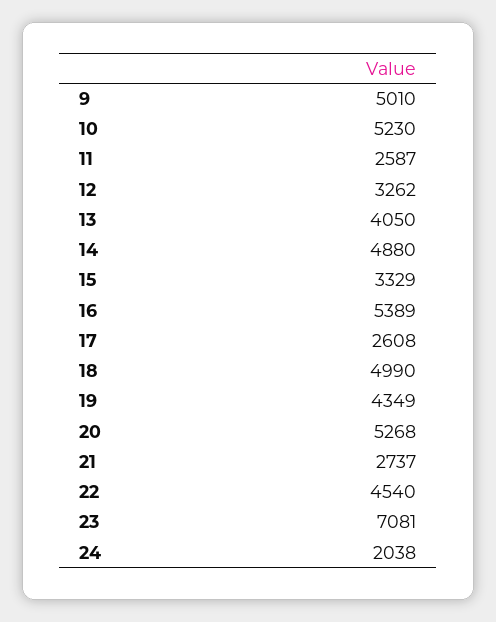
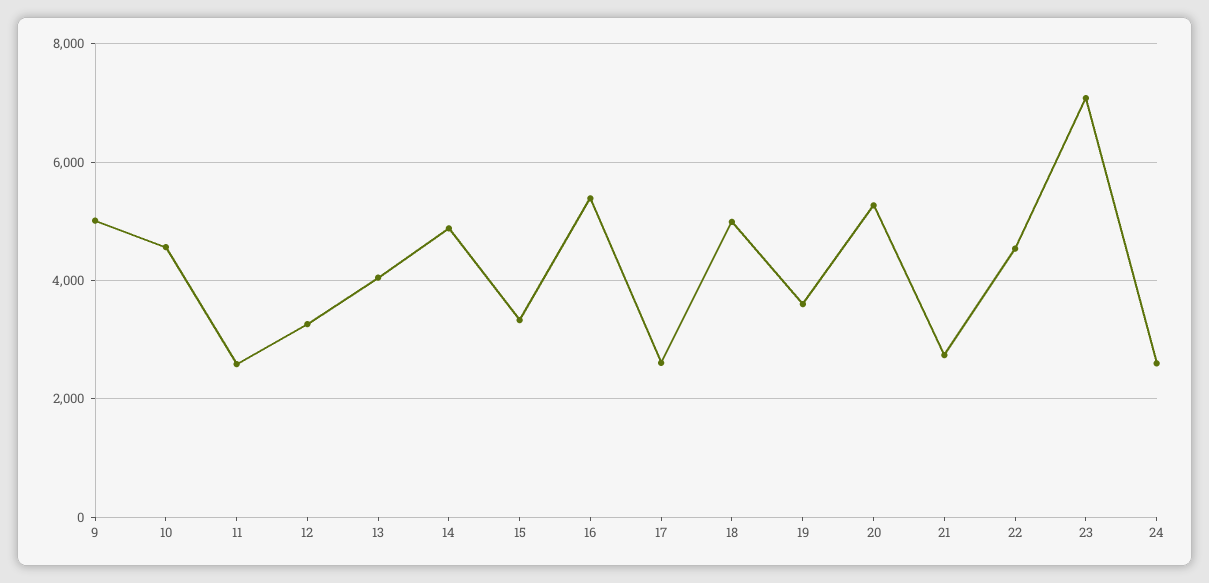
10: 5230 -> 4600
19: 4349 -> 3600
24: 2038 -> 2600

